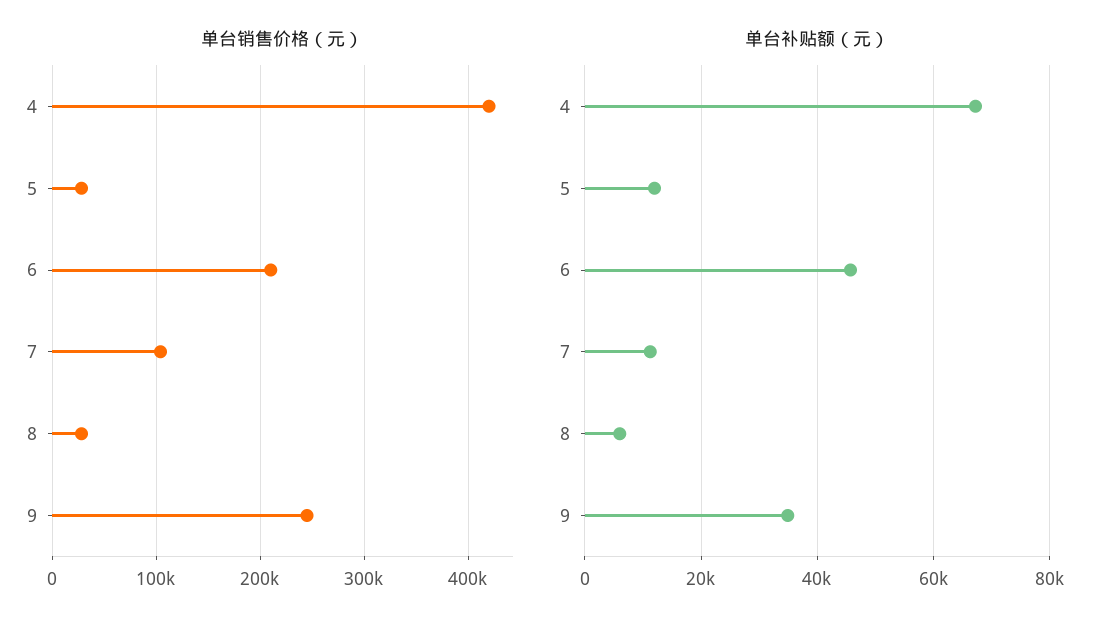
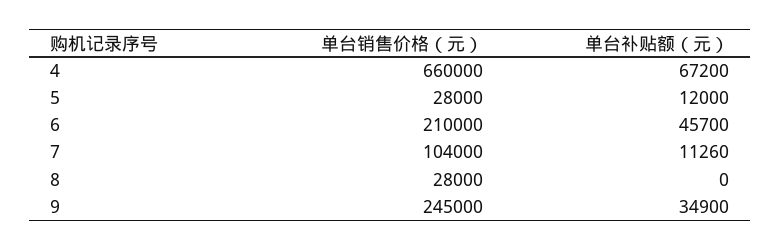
单台销售价格（元）, 4: 420000 -> 660000
单台补贴额（元）, 8: 6000 -> 0

